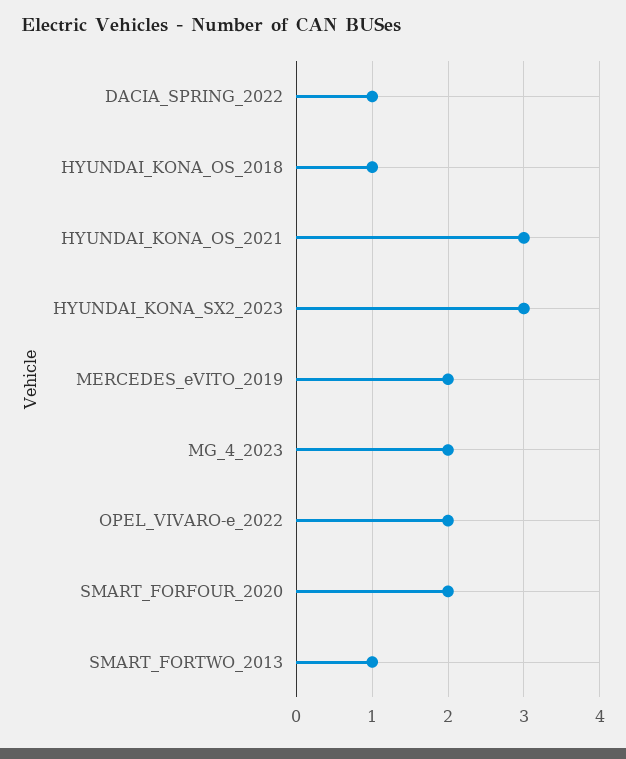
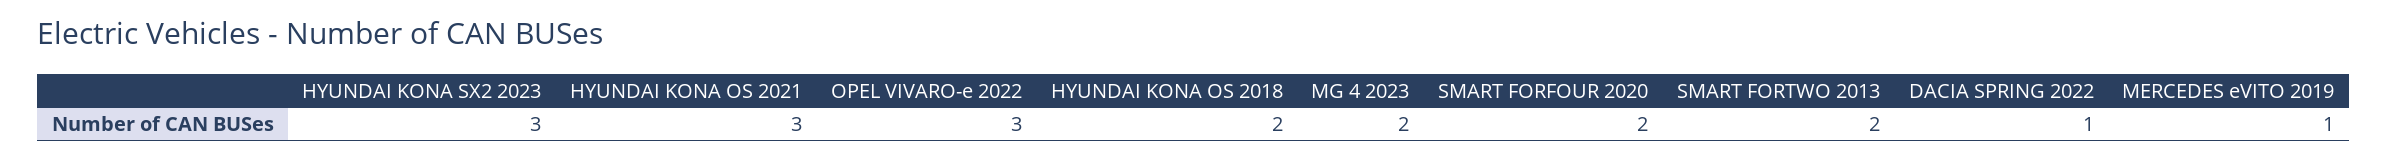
HYUNDAI_KONA_OS_2018: 1 -> 2
MERCEDES_eVITO_2019: 2 -> 1
OPEL_VIVARO-e_2022: 2 -> 3
SMART_FORTWO_2013: 1 -> 2

